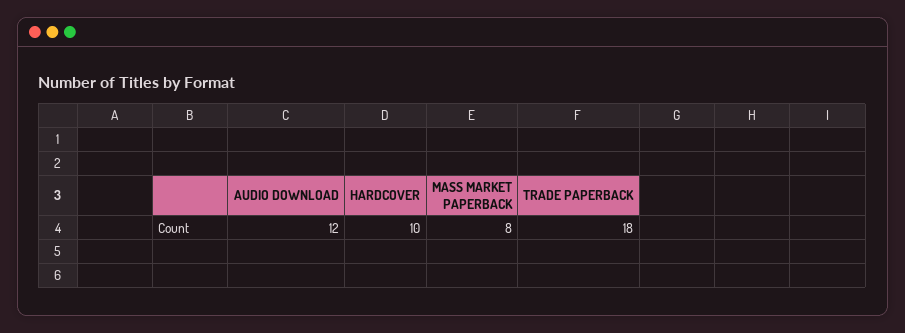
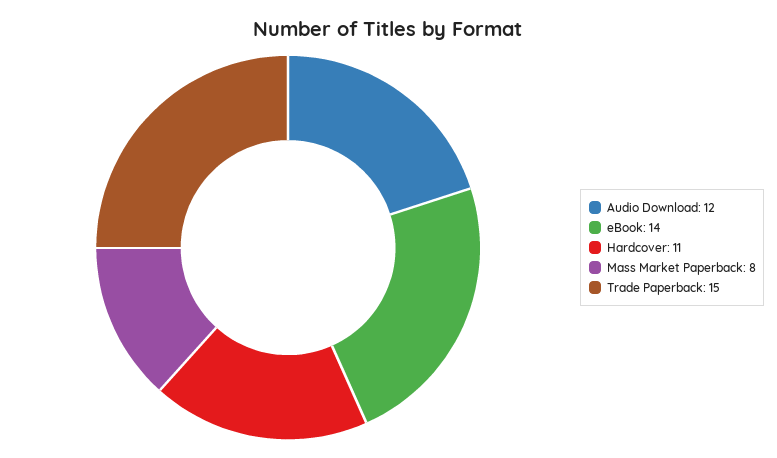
HARDCOVER: 10 -> 11
TRADE PAPERBACK: 18 -> 15
eBook: none -> 14

